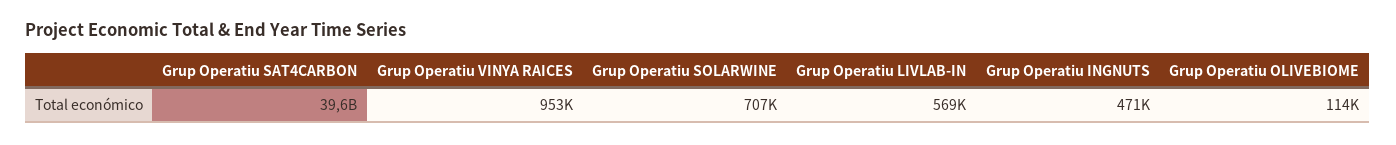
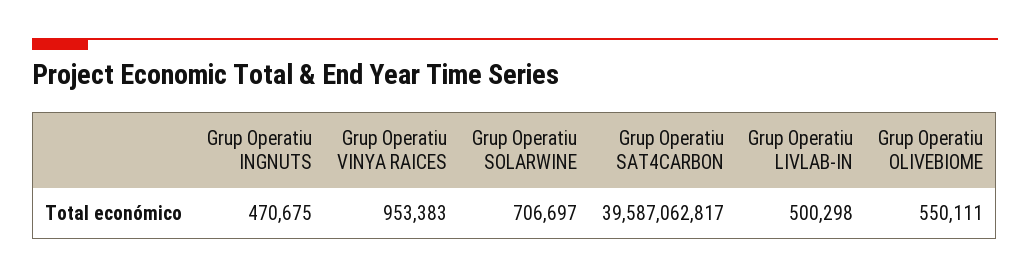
Grup Operatiu LIVLAB-IN: 569000 -> 500298
Grup Operatiu OLIVEBIOME: 114000 -> 550111

